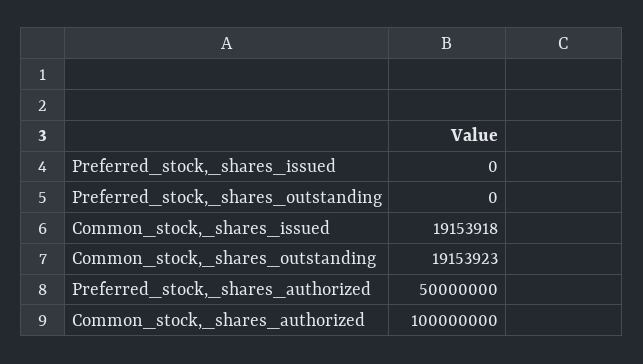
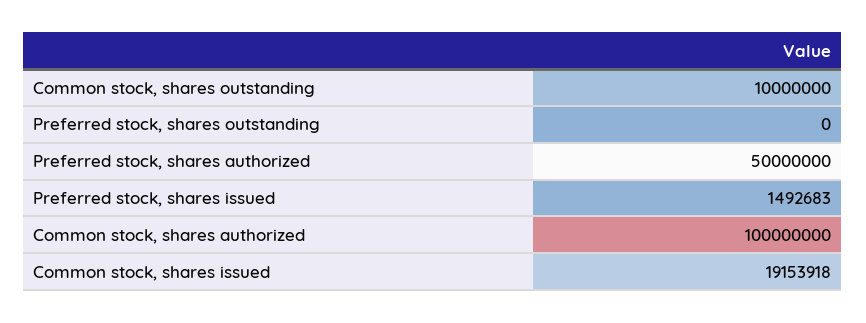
Preferred_stock,_shares_issued: 0 -> 1492683
Common_stock,_shares_outstanding: 19153923 -> 10000000

